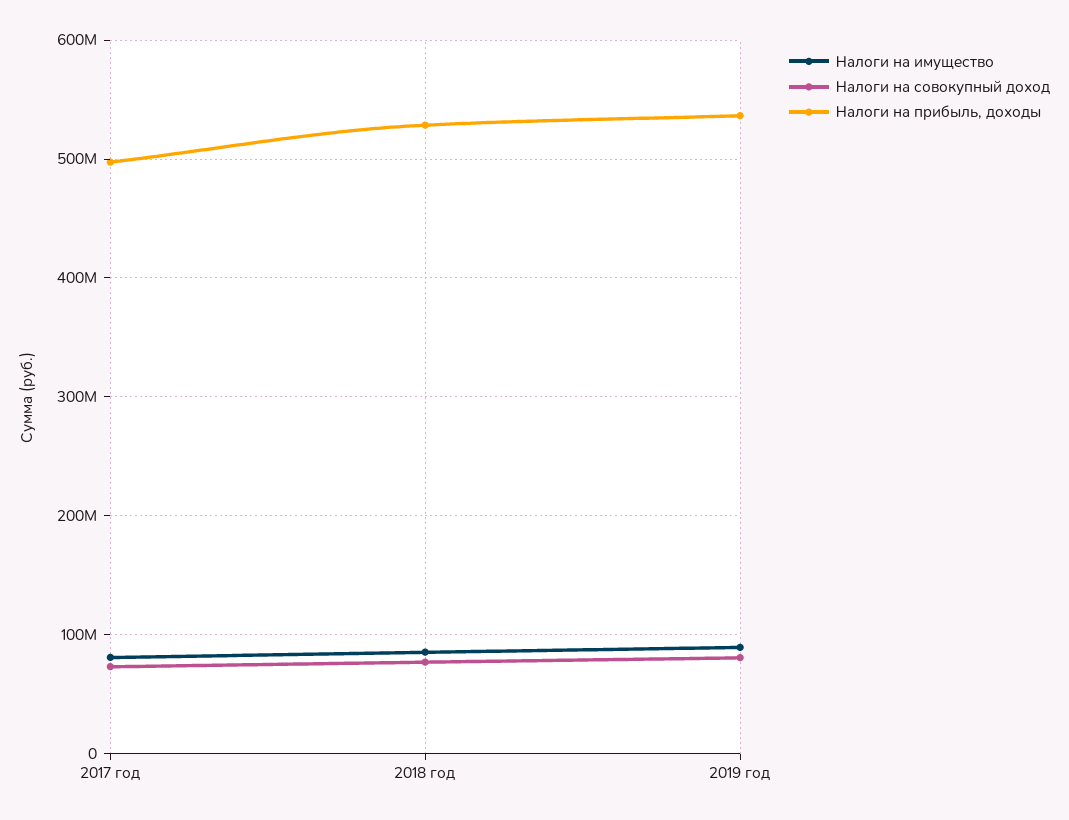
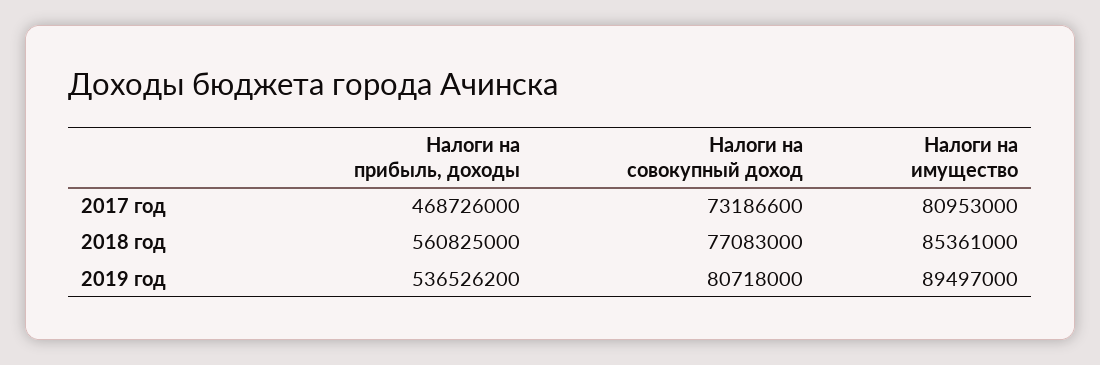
Налоги на прибыль, доходы, 2017 год: 500000000 -> 468726000
Налоги на прибыль, доходы, 2018 год: 530000000 -> 560825000

